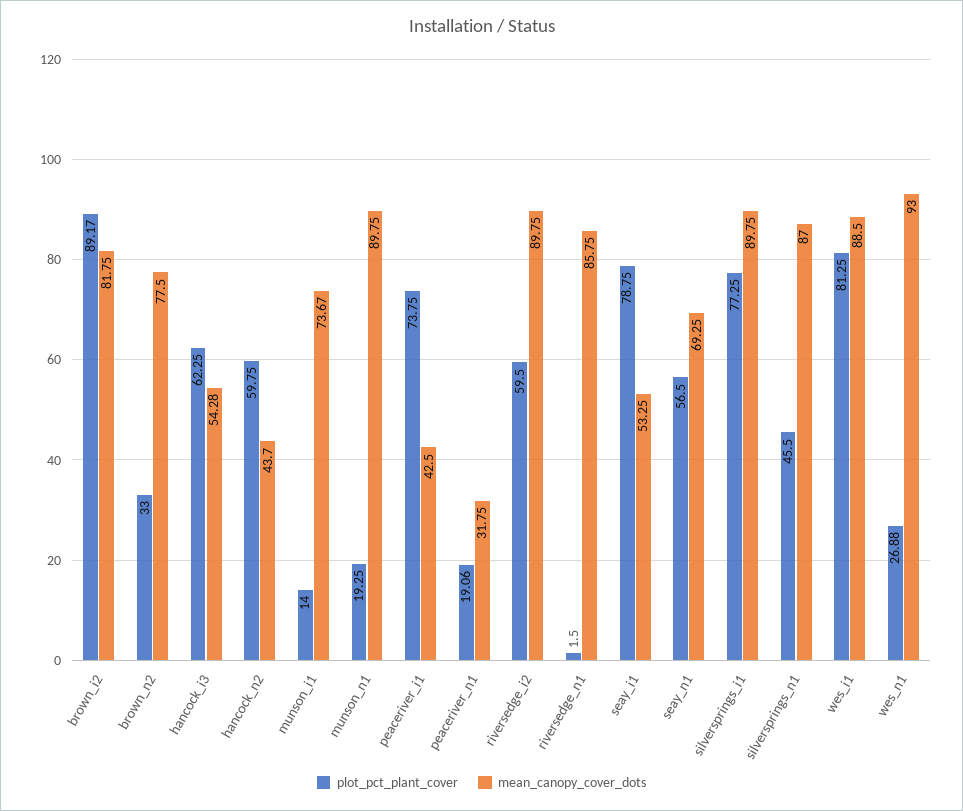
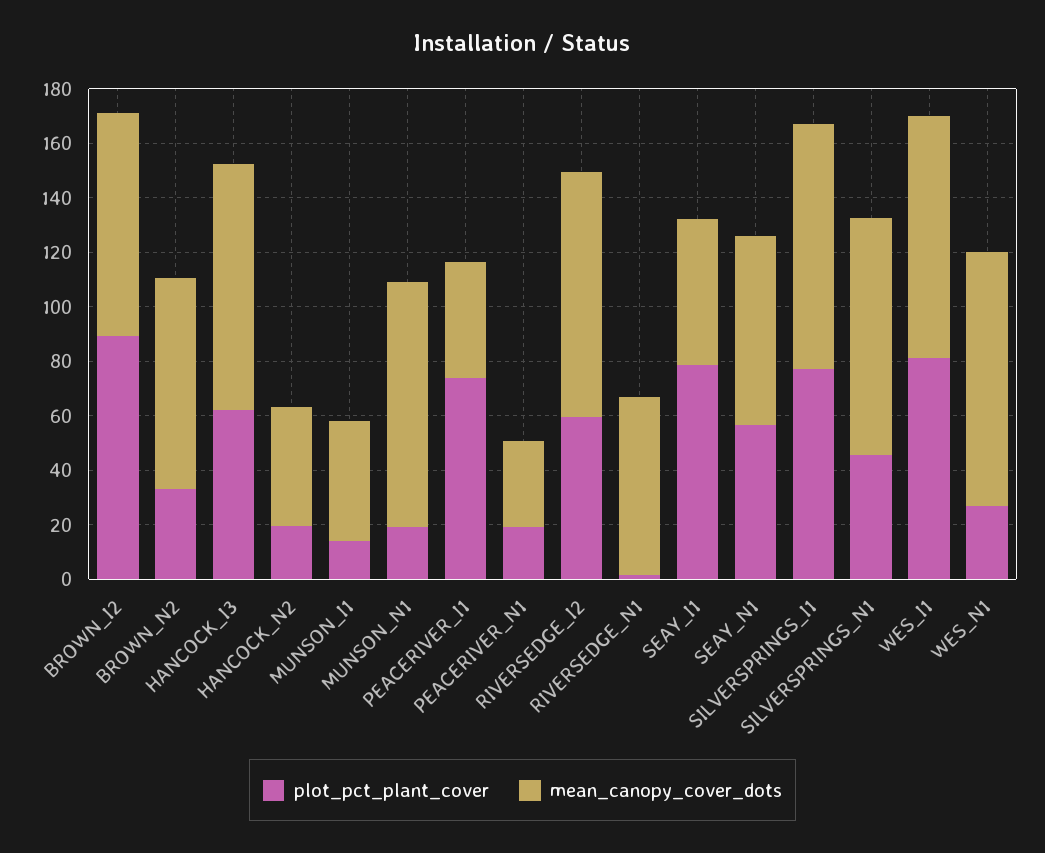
mean_canopy_cover_dots, hancock_i3: 54.28 -> 90
plot_pct_plant_cover, hancock_n2: 59.75 -> 20
mean_canopy_cover_dots, munson_i1: 73.67 -> 45
mean_canopy_cover_dots, riversedge_n1: 85.75 -> 65

